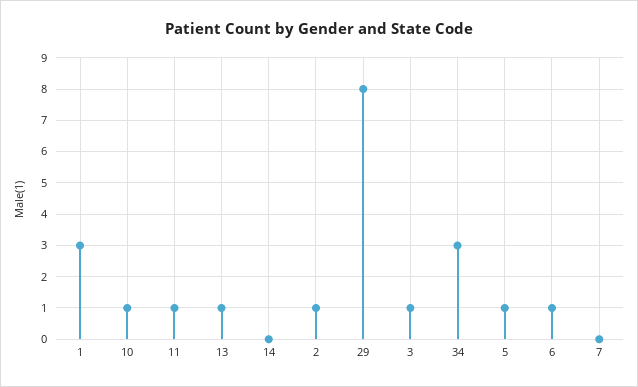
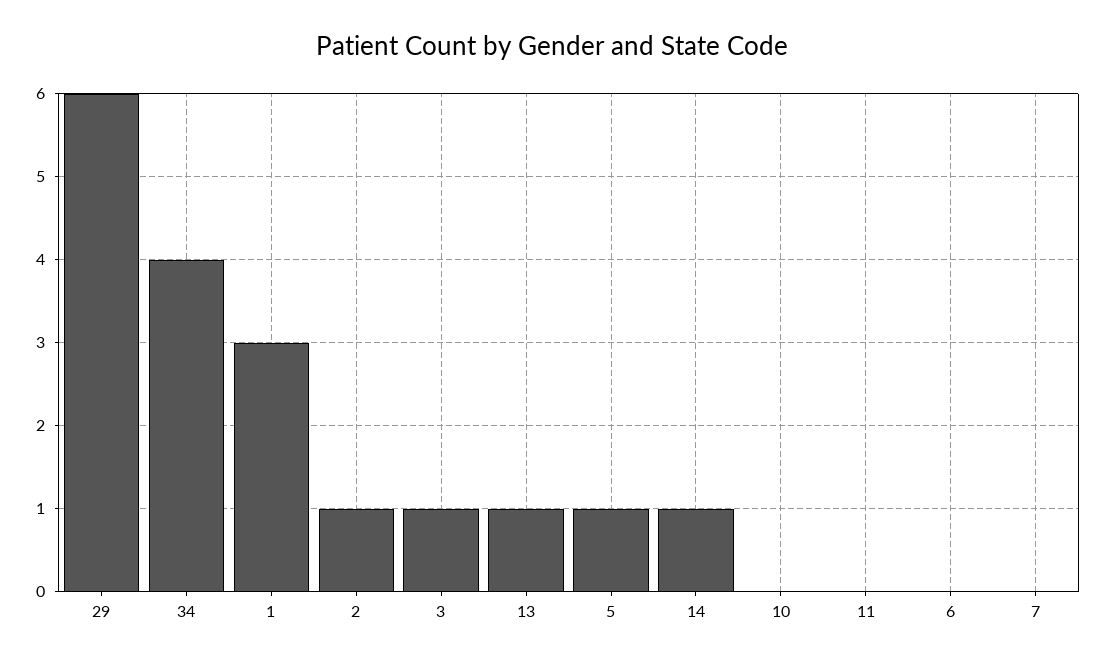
10: 1 -> 0
11: 1 -> 0
14: 0 -> 1
29: 8 -> 6
34: 3 -> 4
6: 1 -> 0

